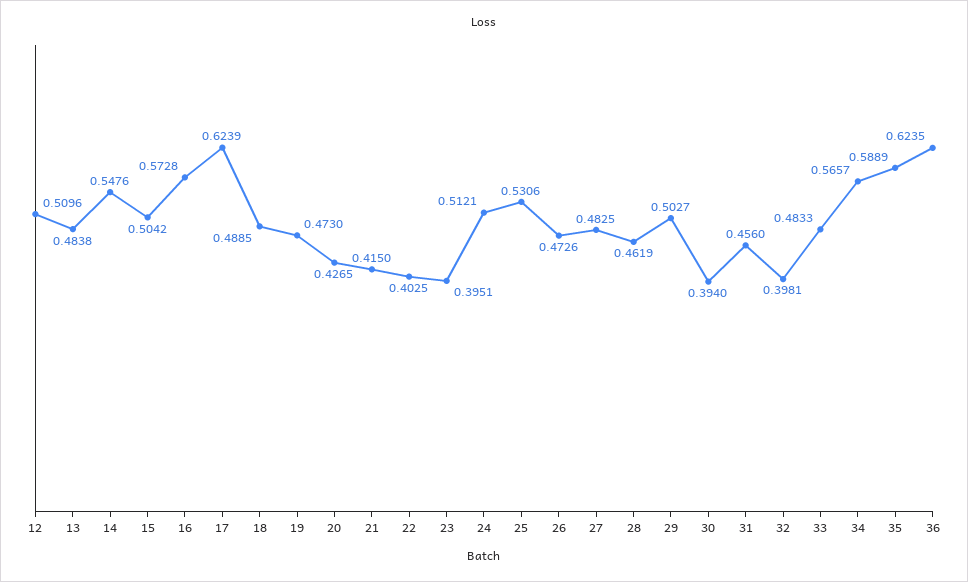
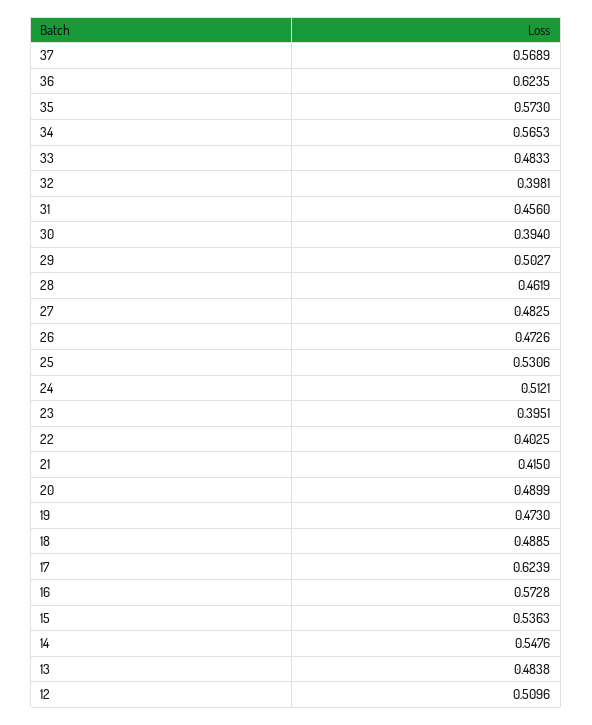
15: 0.5042 -> 0.5363
20: 0.4265 -> 0.4899
34: 0.5657 -> 0.5653
35: 0.5889 -> 0.573
37: none -> 0.5689

